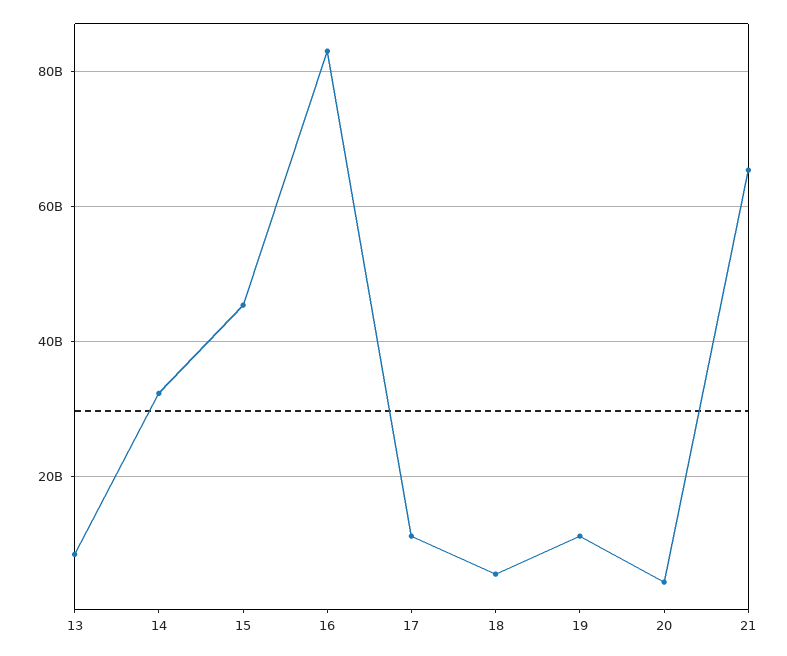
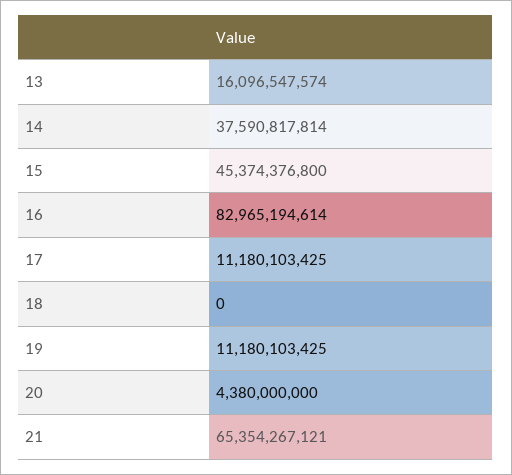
13: 8000000000 -> 16096547574
14: 32000000000 -> 37590817814
18: 6000000000 -> 0

